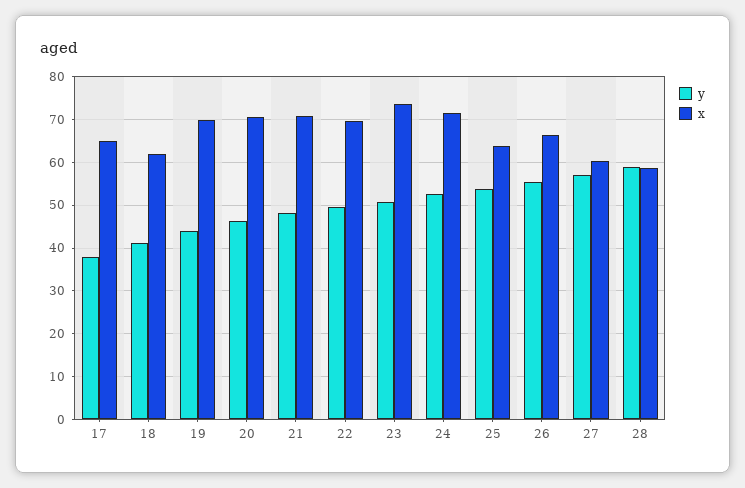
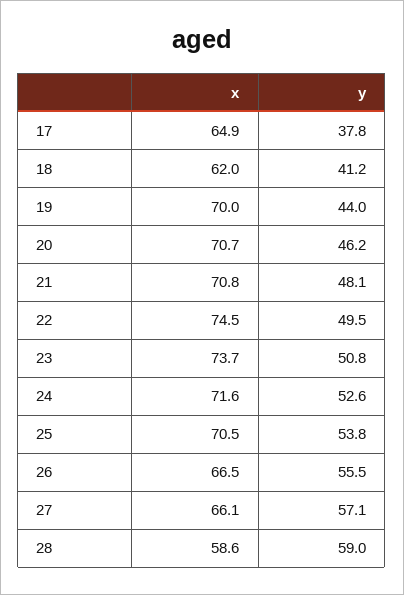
x, 22: 70 -> 74.5
x, 25: 64 -> 70.5
x, 27: 60 -> 66.1

